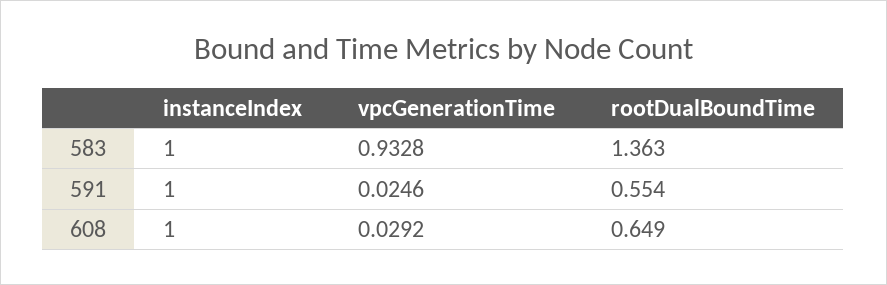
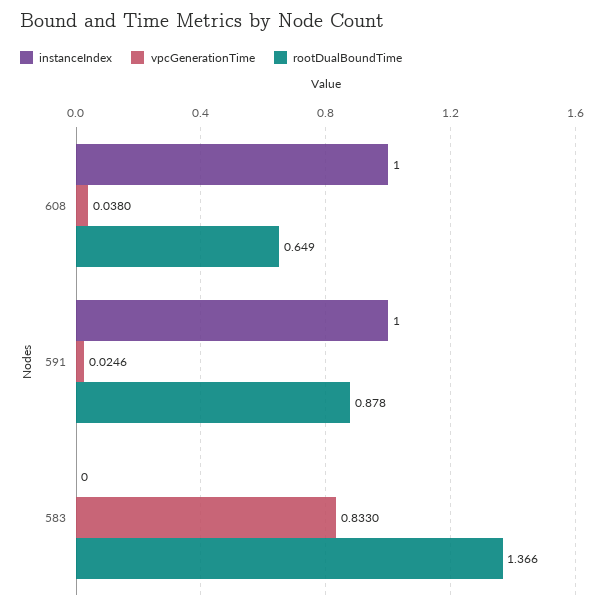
instanceIndex, 583: 1 -> 0
vpcGenerationTime, 583: 0.9328 -> 0.833
rootDualBoundTime, 583: 1.363 -> 1.366
rootDualBoundTime, 591: 0.554 -> 0.878
vpcGenerationTime, 608: 0.0292 -> 0.038

